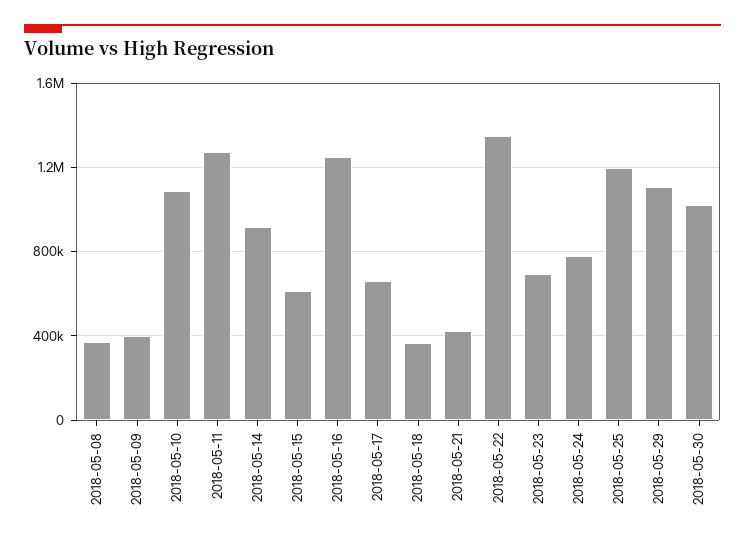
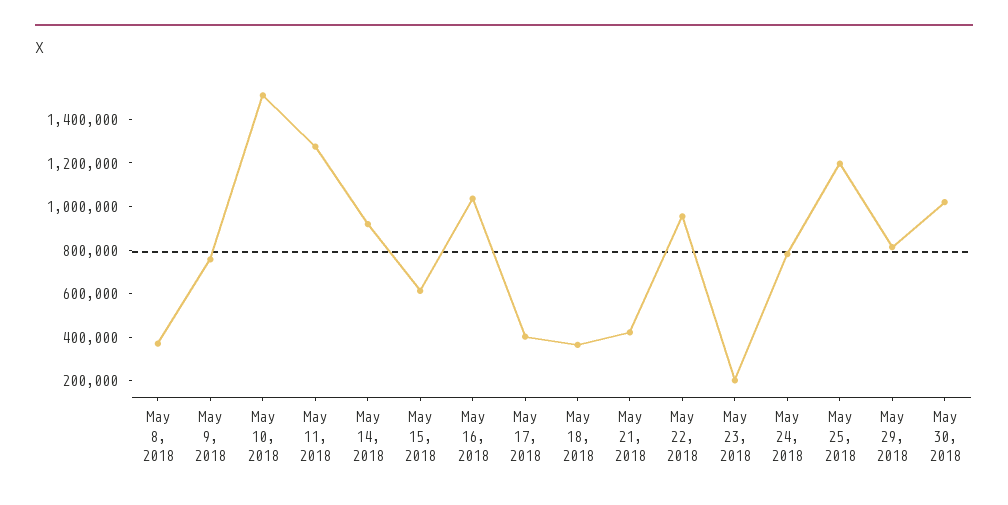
2018-05-09: 400000 -> 750000
2018-05-10: 1100000 -> 1500000
2018-05-16: 1250000 -> 1050000
2018-05-17: 650000 -> 400000
2018-05-22: 1350000 -> 950000
2018-05-23: 700000 -> 200000
2018-05-29: 1100000 -> 800000

